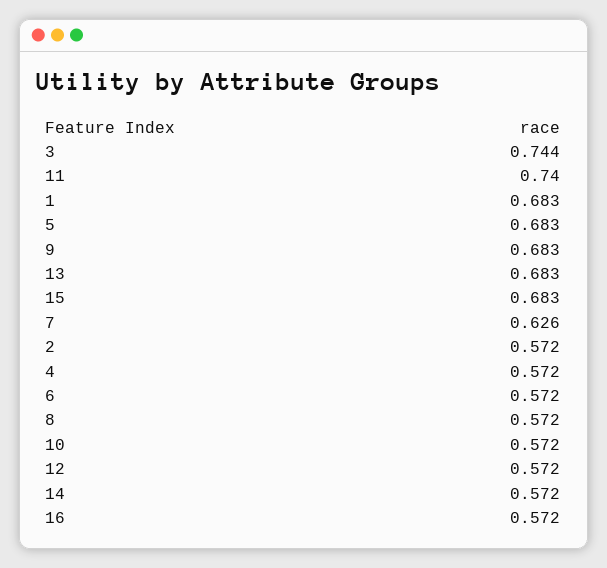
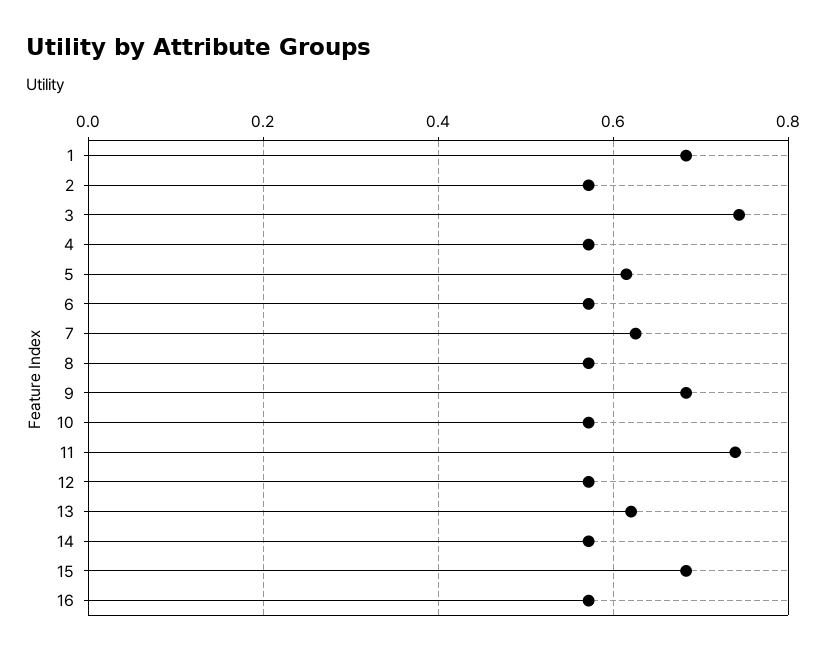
5: 0.683 -> 0.62
13: 0.683 -> 0.62

